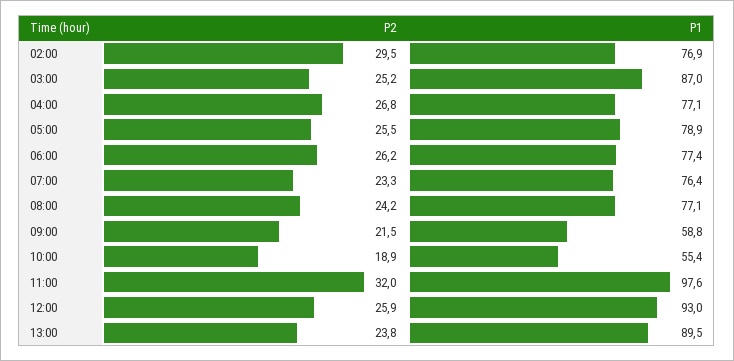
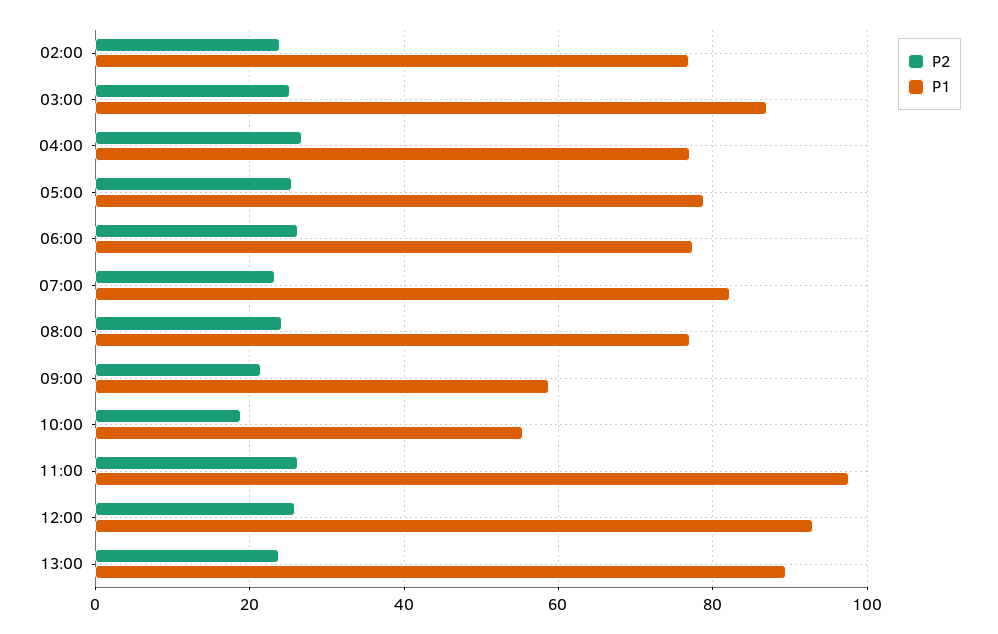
P2, 02:00: 29.5 -> 24
P1, 07:00: 76.4 -> 82
P2, 11:00: 32 -> 26

